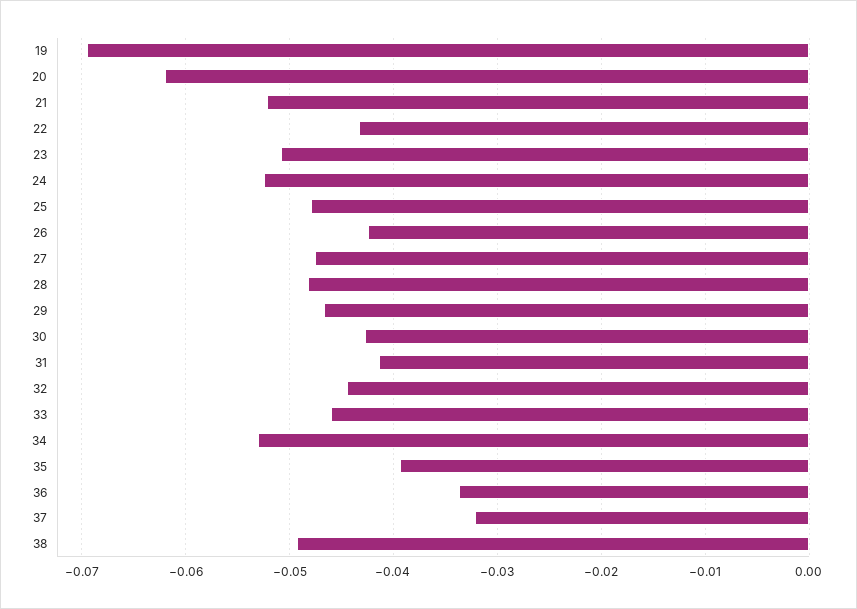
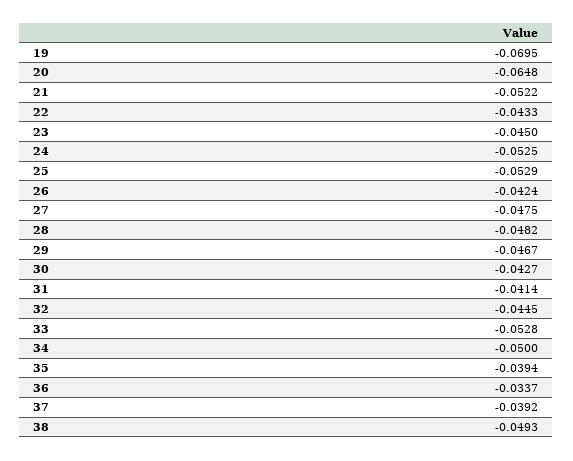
20: -0.062 -> -0.0648
23: -0.051 -> -0.045
25: -0.048 -> -0.0529
33: -0.046 -> -0.0528
34: -0.053 -> -0.05
37: -0.032 -> -0.0392

